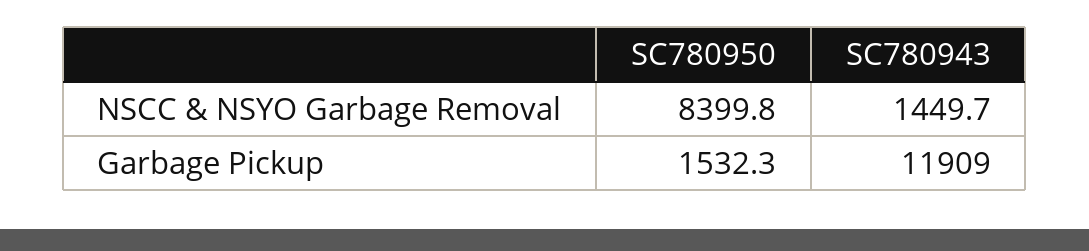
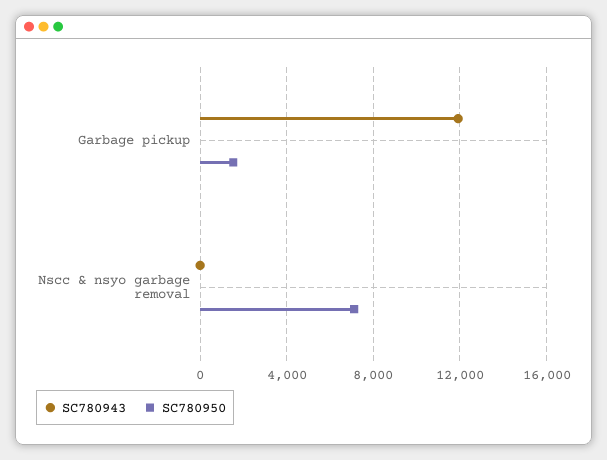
SC780950, NSCC & NSYO Garbage Removal: 8399.8 -> 7000
SC780943, NSCC & NSYO Garbage Removal: 1449.7 -> 0

